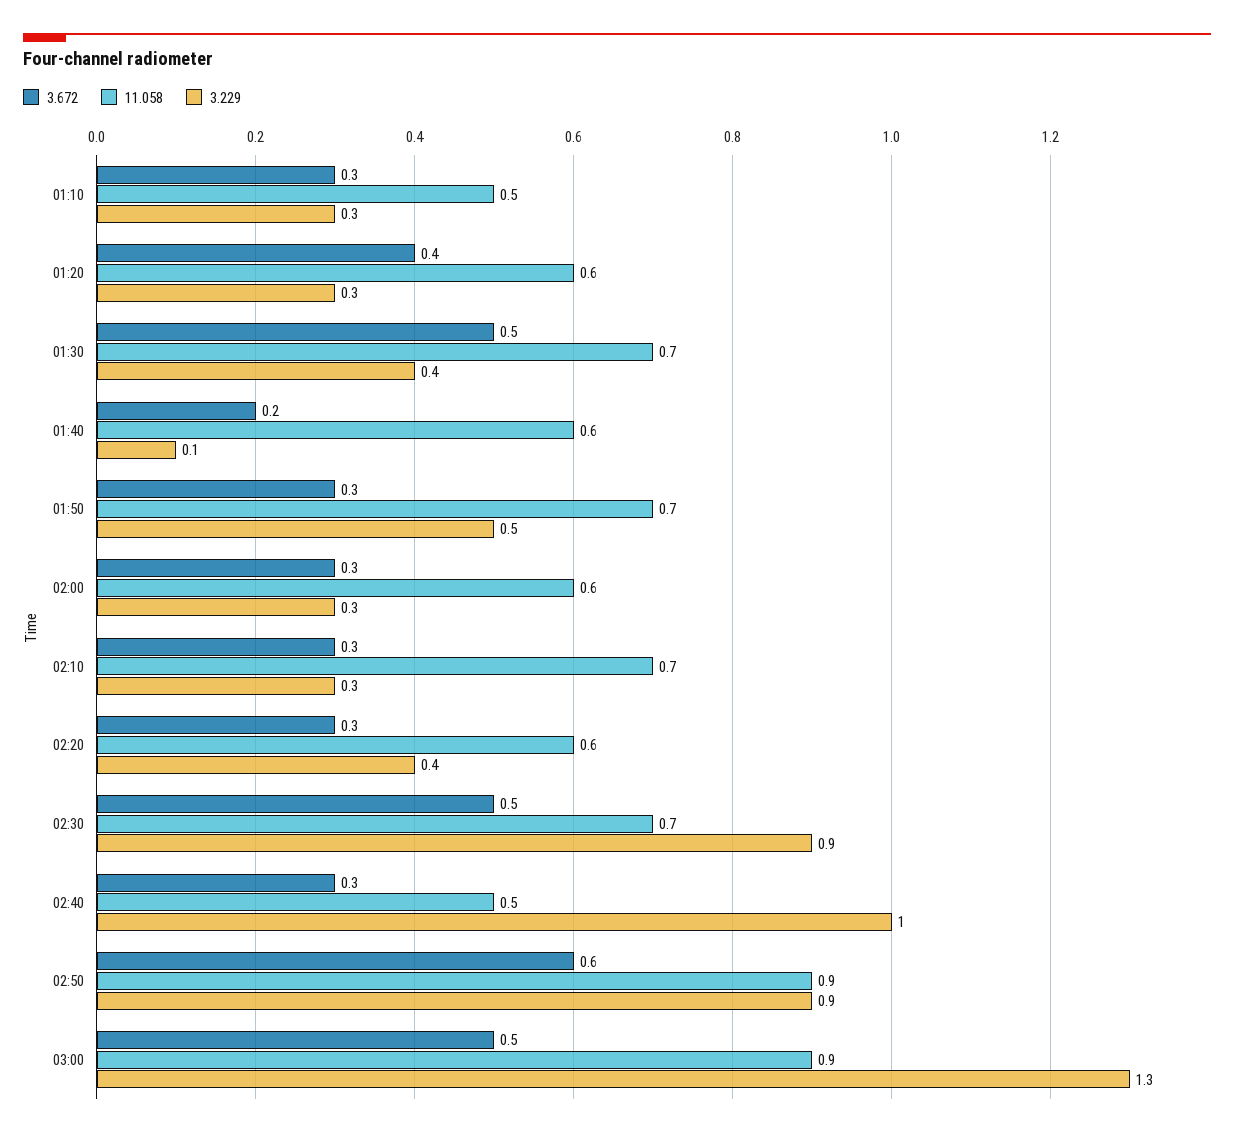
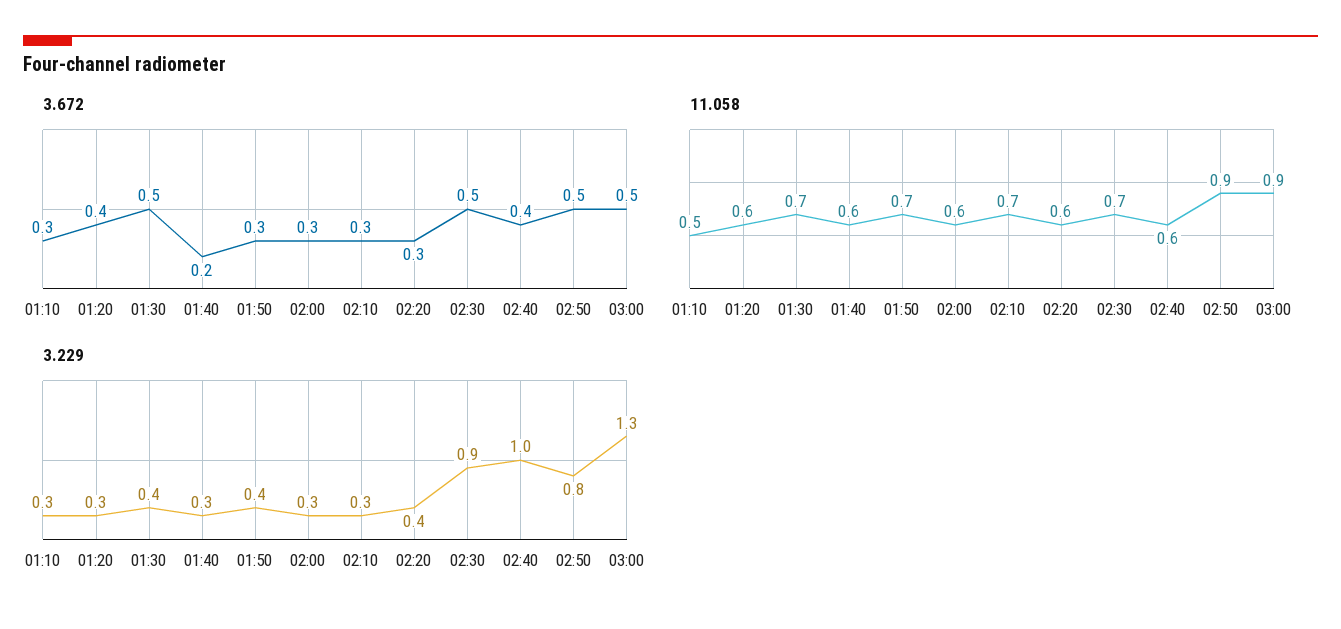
3.229, 01:40: 0.1 -> 0.3
3.229, 01:50: 0.5 -> 0.4
3.672, 02:40: 0.3 -> 0.4
11.058, 02:40: 0.5 -> 0.6
3.672, 02:50: 0.6 -> 0.5
3.229, 02:50: 0.9 -> 0.8

